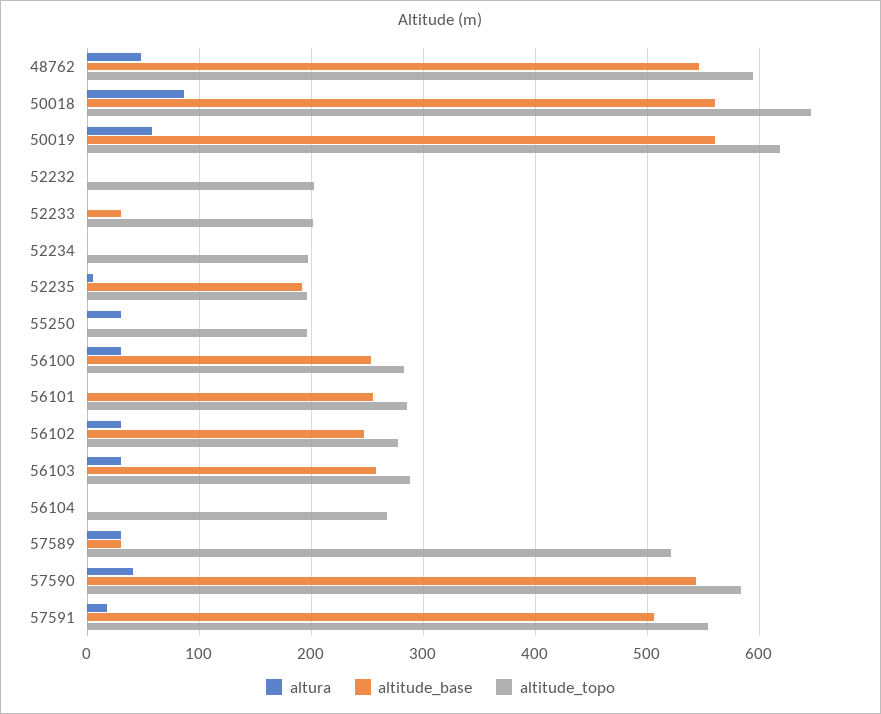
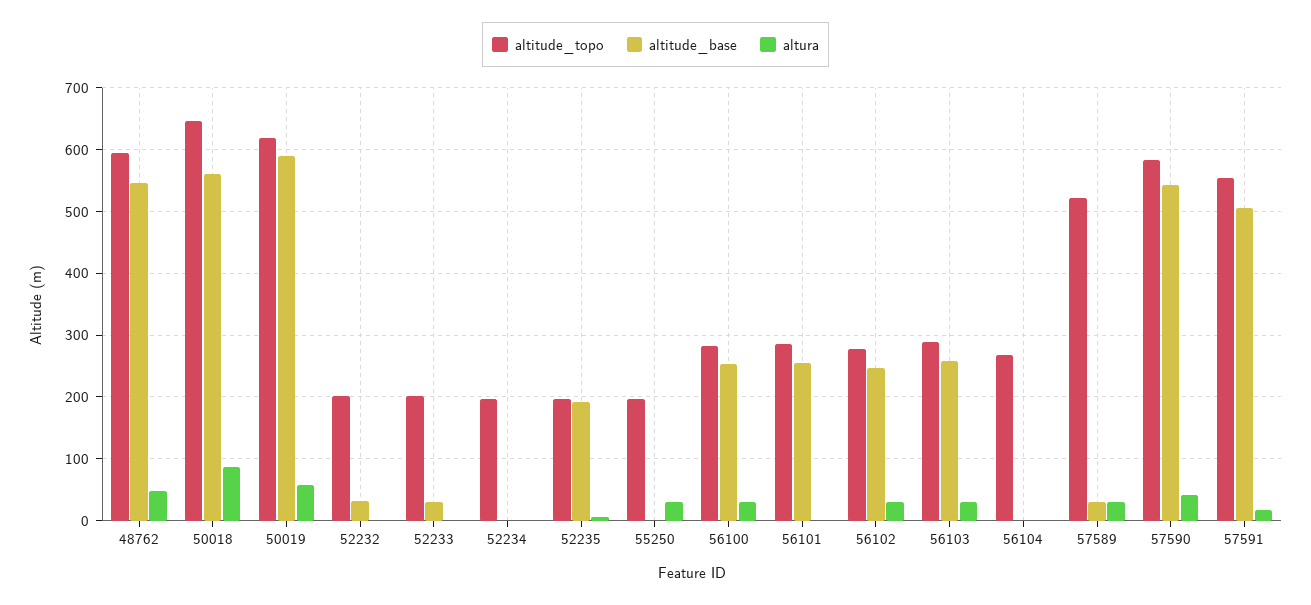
altitude_base, 50019: 560 -> 590
altitude_base, 52232: 0 -> 30

